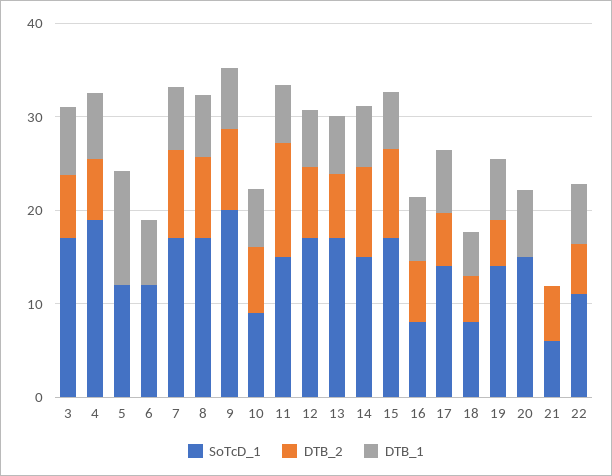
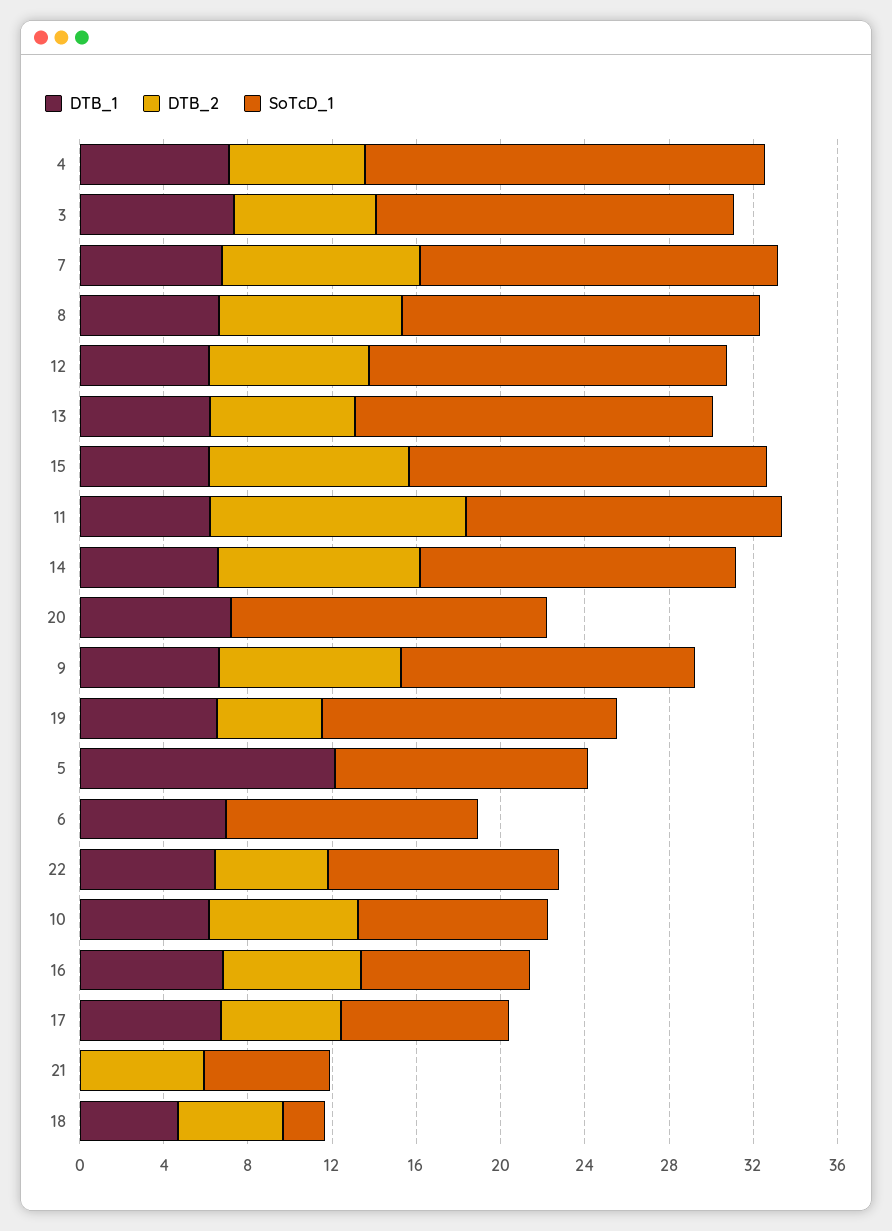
SoTcD_1, 9: 20 -> 14
SoTcD_1, 17: 14 -> 8
SoTcD_1, 18: 8 -> 2

